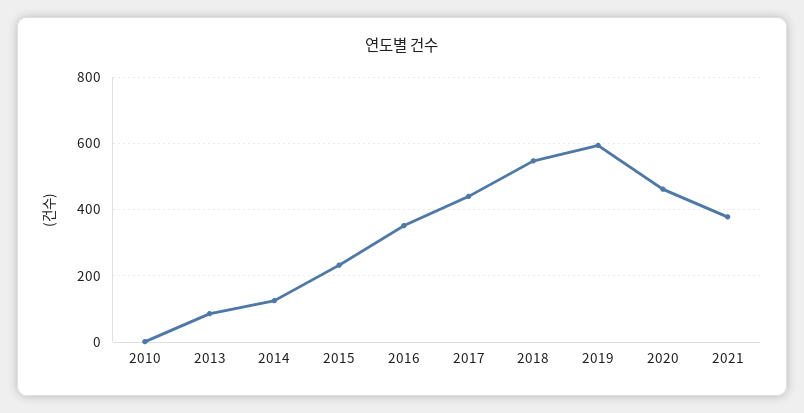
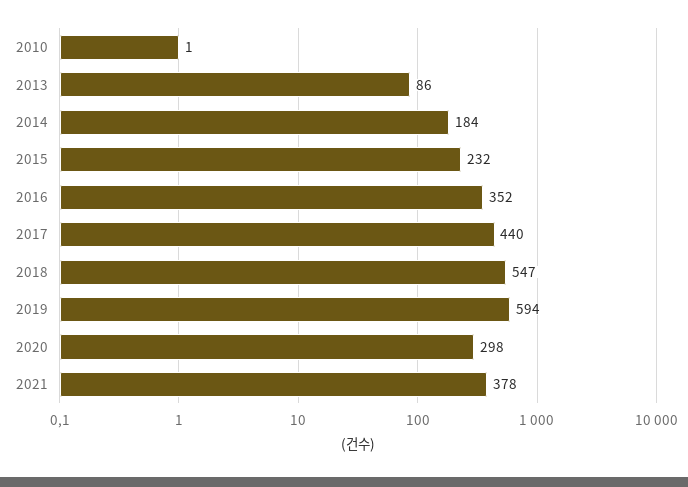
2014: 120 -> 184
2020: 460 -> 298

